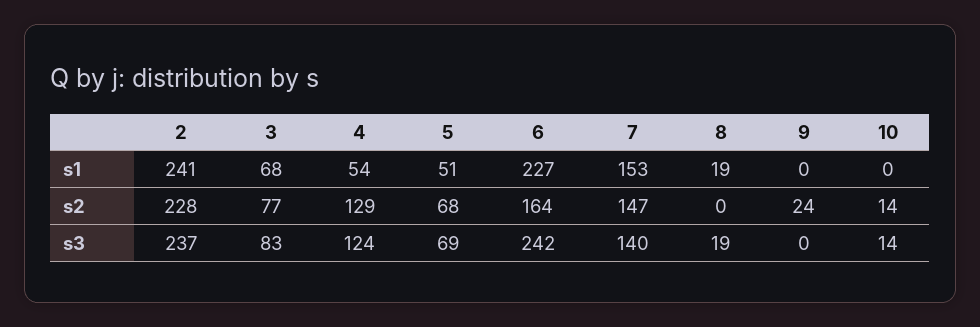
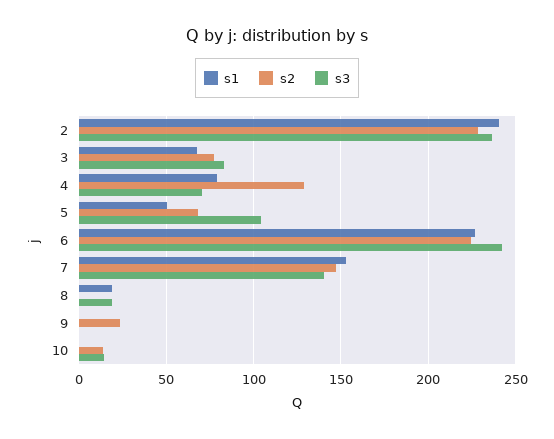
s1, 4: 54 -> 80
s2, 6: 164 -> 225
s3, 4: 124 -> 70
s3, 5: 69 -> 105

